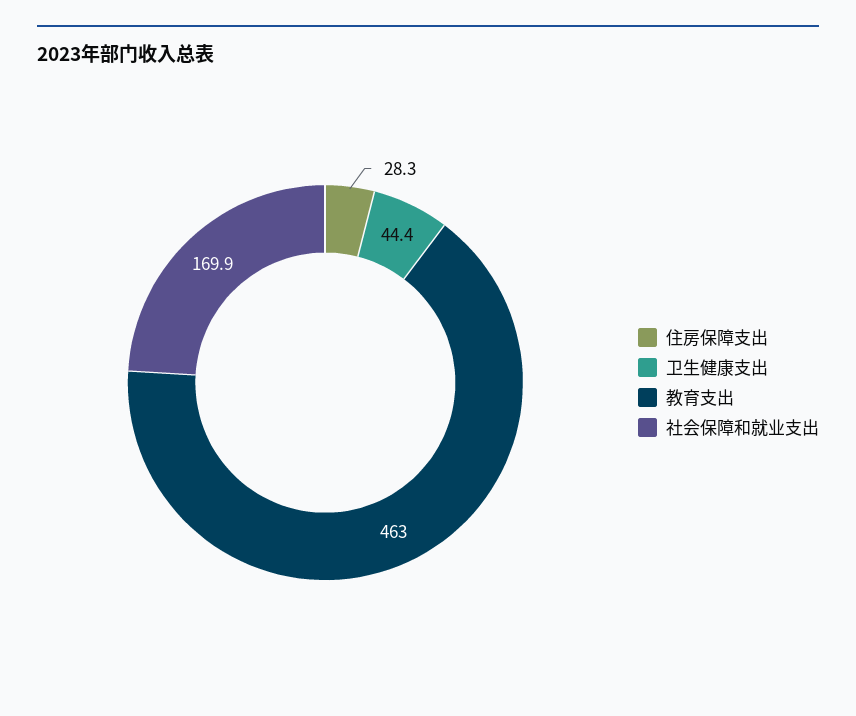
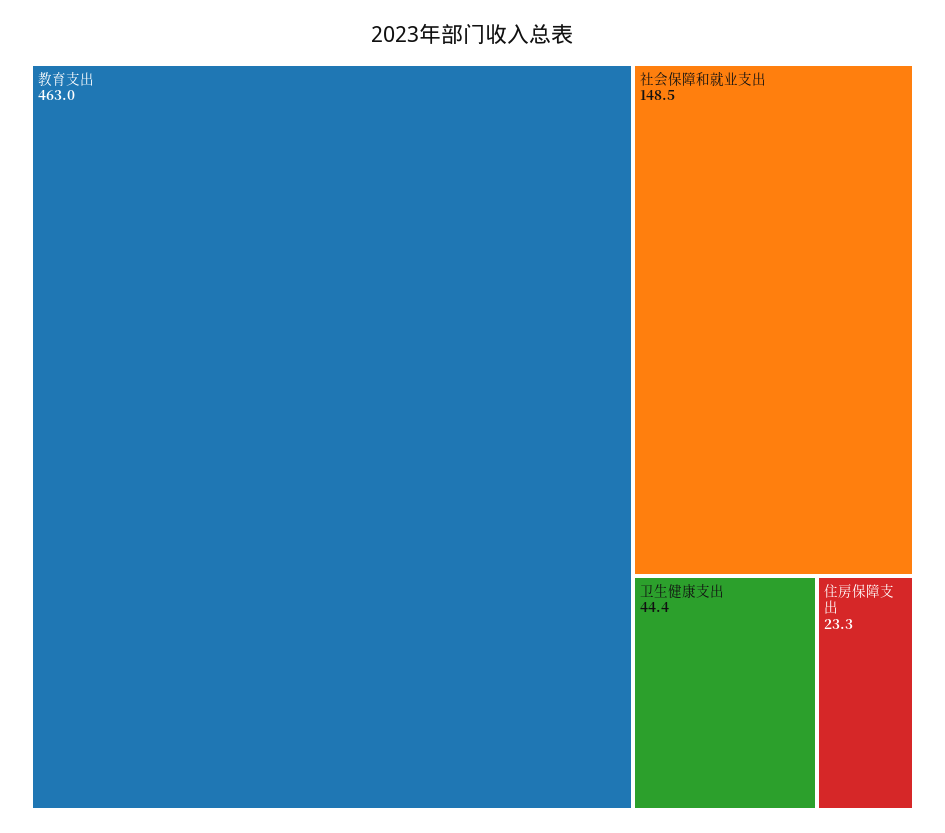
住房保障支出: 28.3 -> 23.3
社会保障和就业支出: 169.9 -> 148.5

